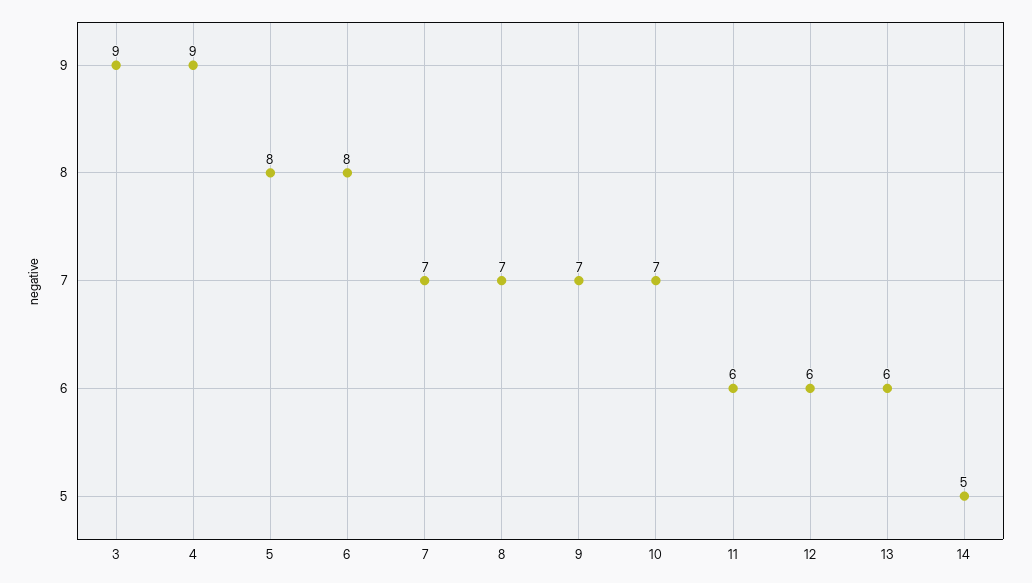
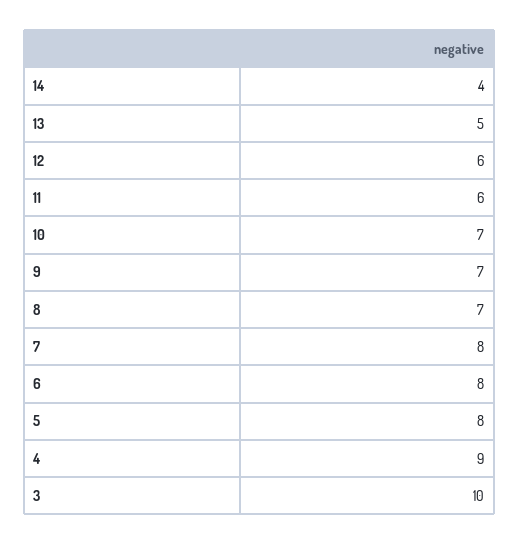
3: 9 -> 10
7: 7 -> 8
13: 6 -> 5
14: 5 -> 4

